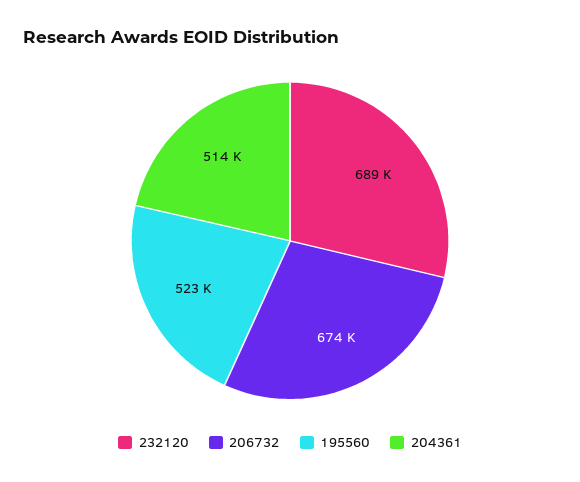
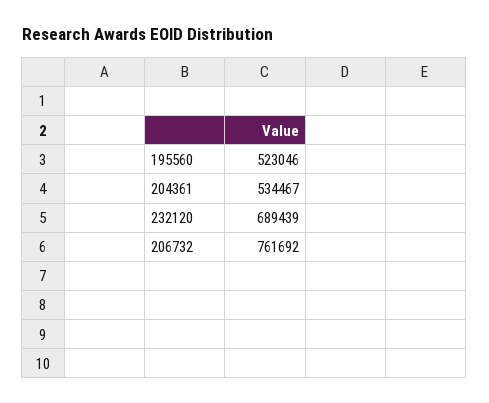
206732: 674000 -> 761692
204361: 514000 -> 534467

